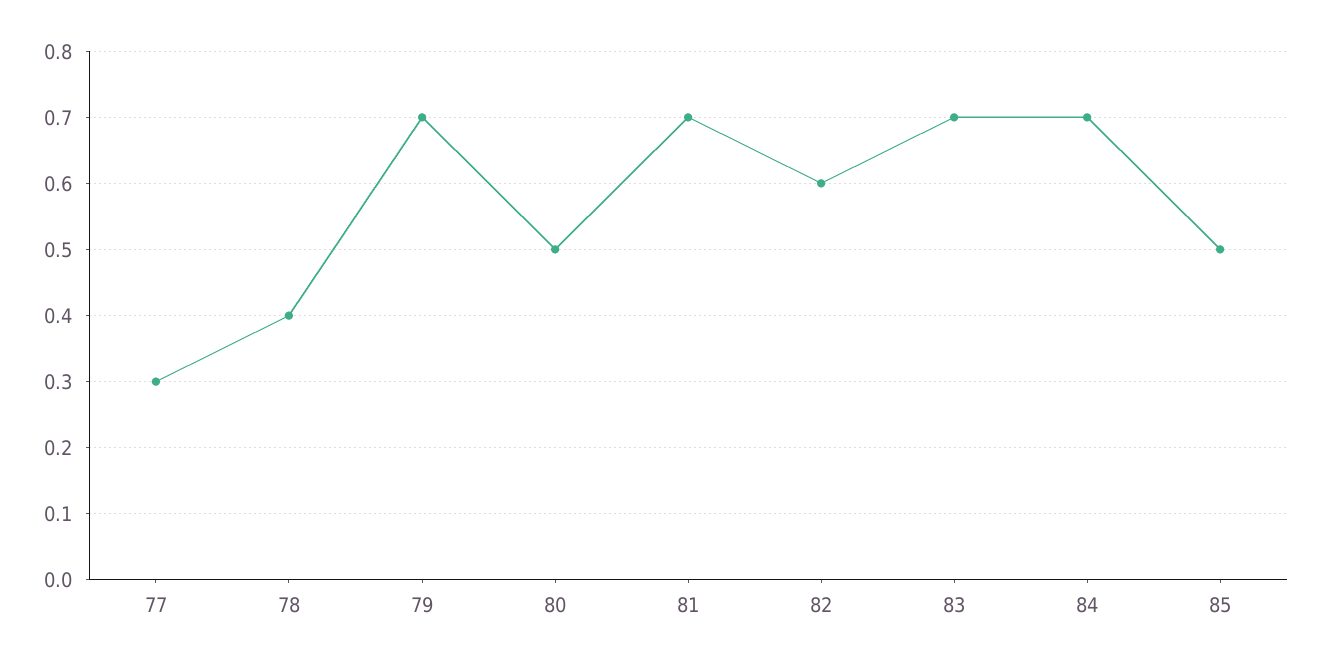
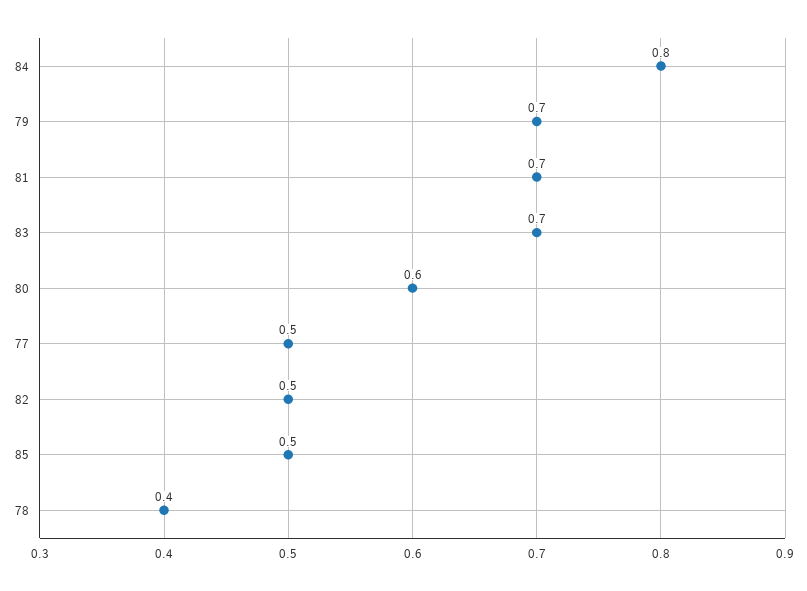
77: 0.3 -> 0.5
80: 0.5 -> 0.6
82: 0.6 -> 0.5
84: 0.7 -> 0.8

